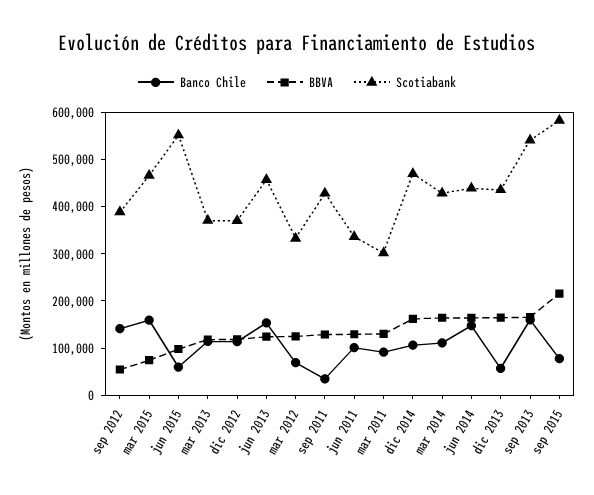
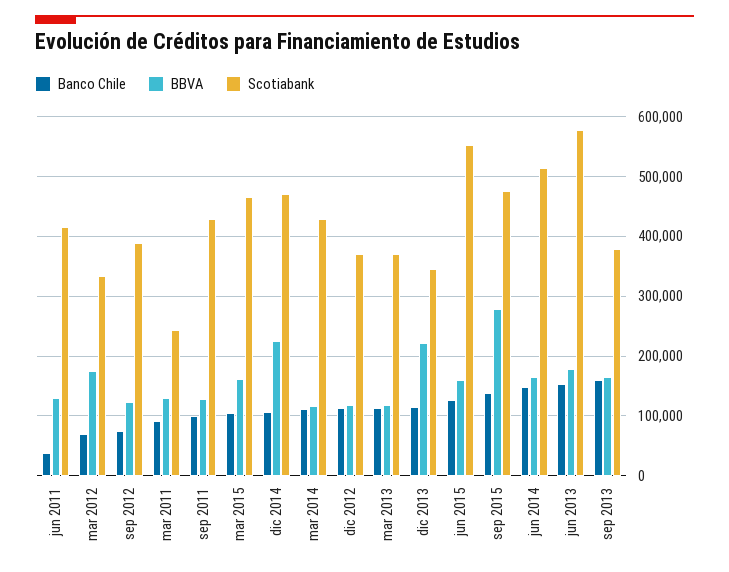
Banco Chile, sep 2012: 140000 -> 80000
BBVA, sep 2012: 60000 -> 120000
Banco Chile, mar 2015: 160000 -> 100000
BBVA, mar 2015: 80000 -> 160000
Banco Chile, jun 2015: 60000 -> 120000
BBVA, jun 2015: 100000 -> 160000
BBVA, jun 2013: 120000 -> 180000
Scotiabank, jun 2013: 460000 -> 580000
BBVA, mar 2012: 120000 -> 180000
Banco Chile, sep 2011: 40000 -> 100000
Banco Chile, jun 2011: 100000 -> 40000
Scotiabank, jun 2011: 340000 -> 420000
Scotiabank, mar 2011: 300000 -> 240000
BBVA, dic 2014: 160000 -> 220000
BBVA, mar 2014: 160000 -> 120000
Scotiabank, jun 2014: 440000 -> 520000
Banco Chile, dic 2013: 60000 -> 120000
BBVA, dic 2013: 160000 -> 220000
Scotiabank, dic 2013: 440000 -> 340000
Scotiabank, sep 2013: 540000 -> 380000
Banco Chile, sep 2015: 80000 -> 140000
BBVA, sep 2015: 220000 -> 280000
Scotiabank, sep 2015: 580000 -> 480000

